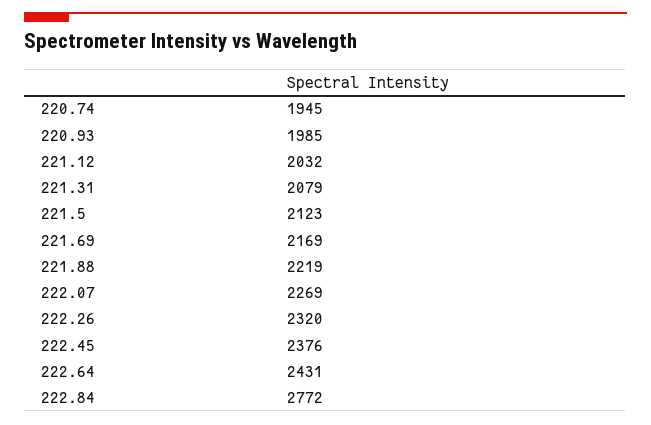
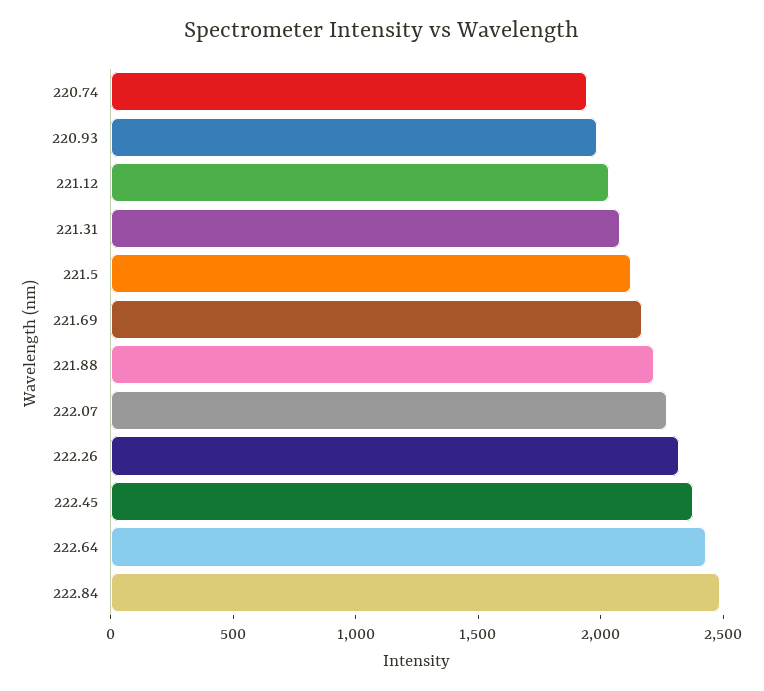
222.84: 2772 -> 2500

